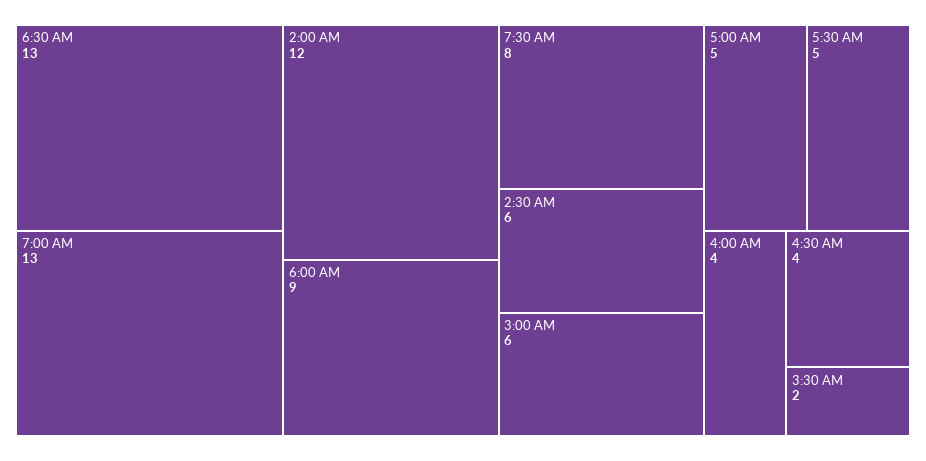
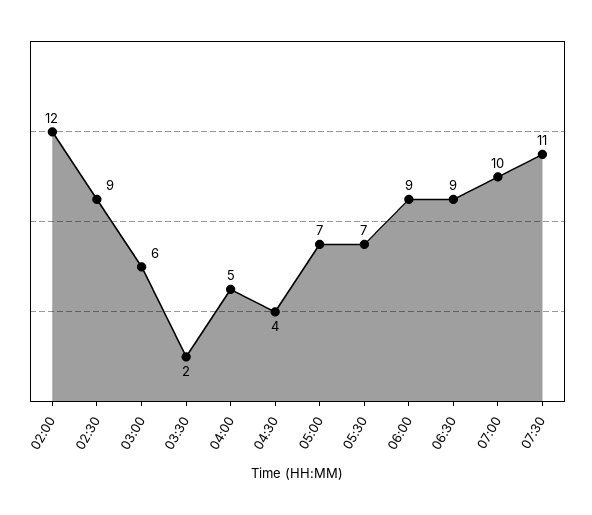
6:30 AM: 13 -> 9
7:00 AM: 13 -> 10
7:30 AM: 8 -> 11
2:30 AM: 6 -> 9
5:00 AM: 5 -> 7
5:30 AM: 5 -> 7
4:00 AM: 4 -> 5

